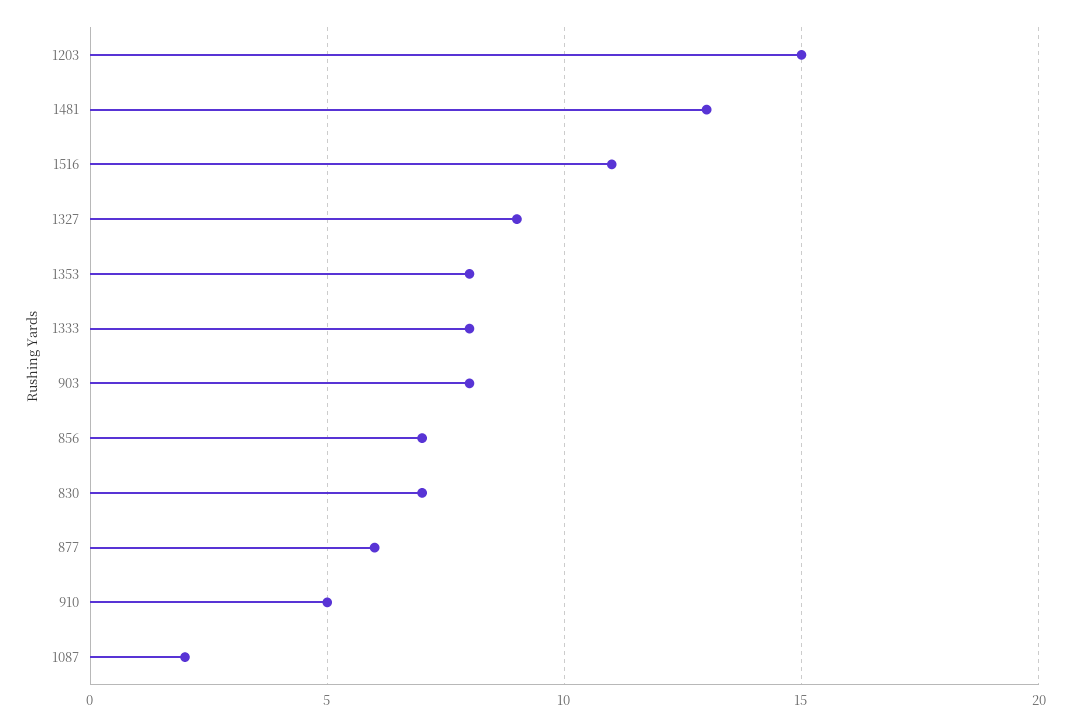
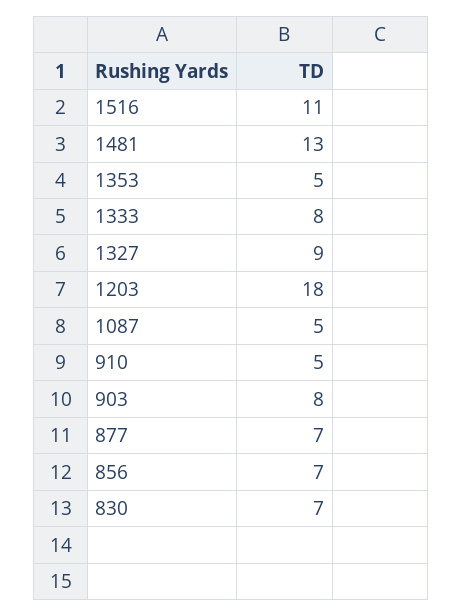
1203: 15 -> 18
1353: 8 -> 5
877: 6 -> 7
1087: 2 -> 5

